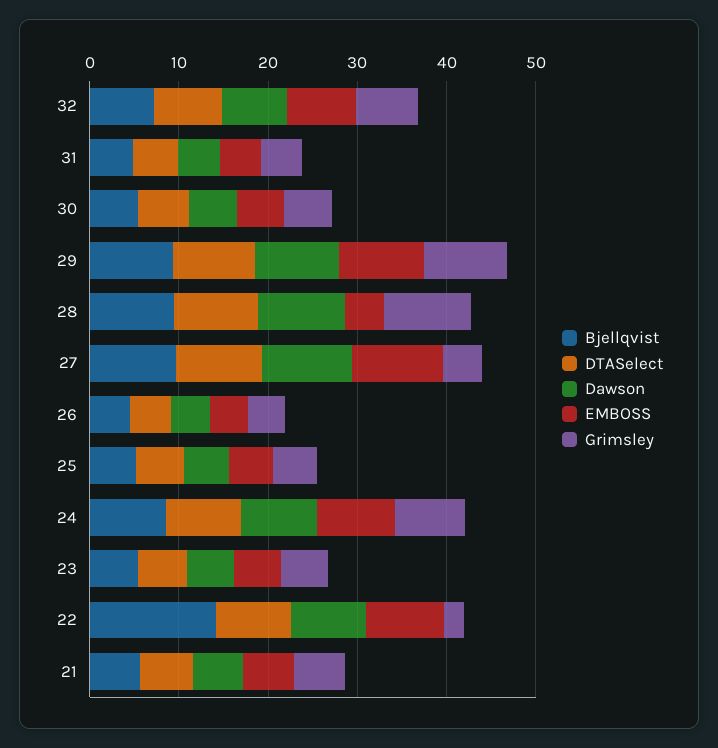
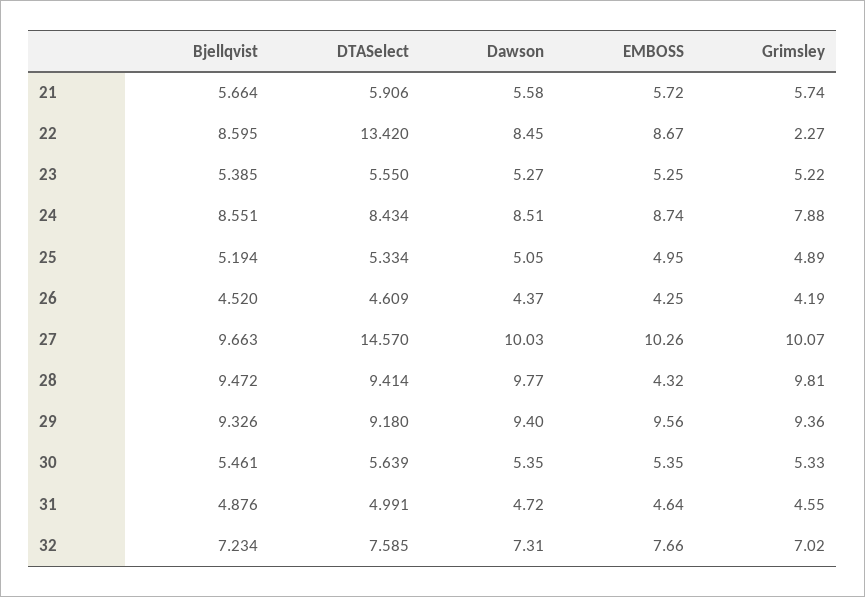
DTASelect, 27: 10 -> 14.57
Grimsley, 27: 4 -> 10.07
Bjellqvist, 22: 14 -> 8.595
DTASelect, 22: 8 -> 13.42

